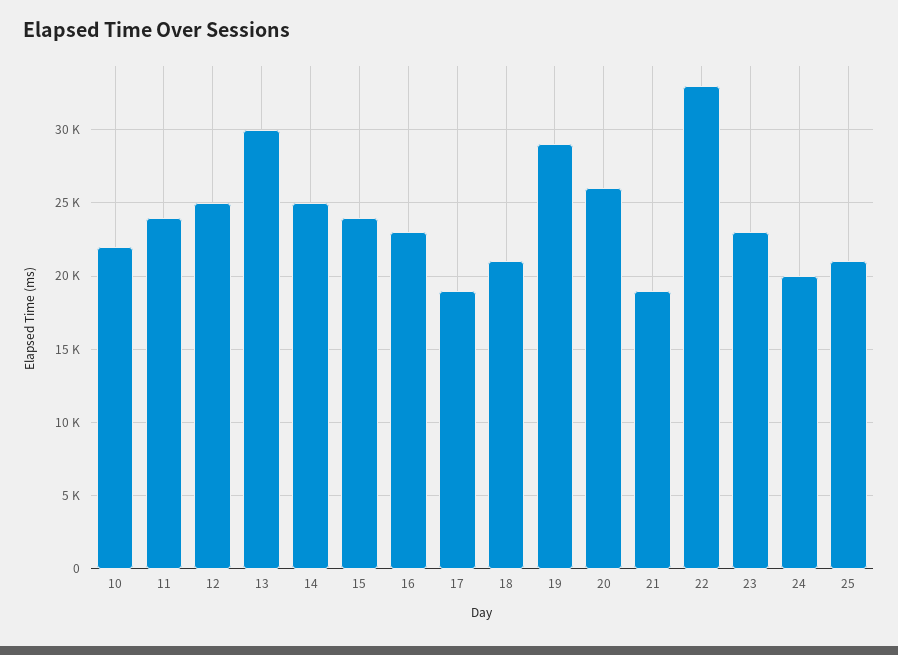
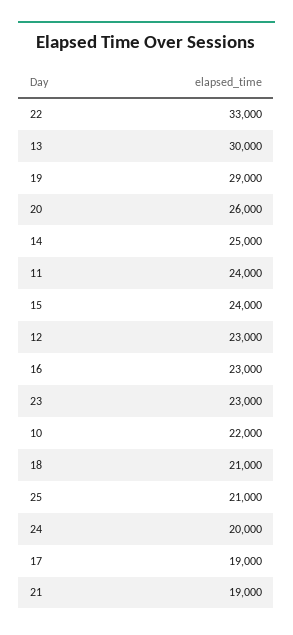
12: 25000 -> 23000

